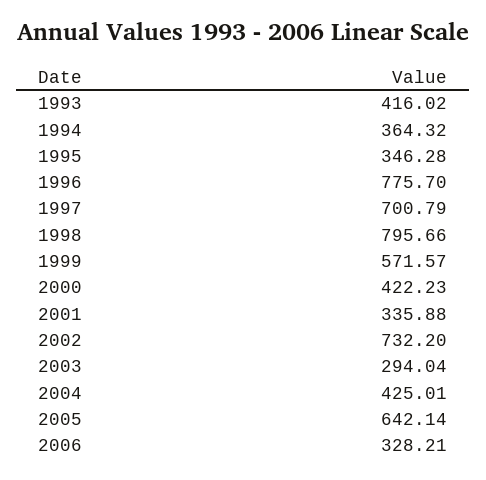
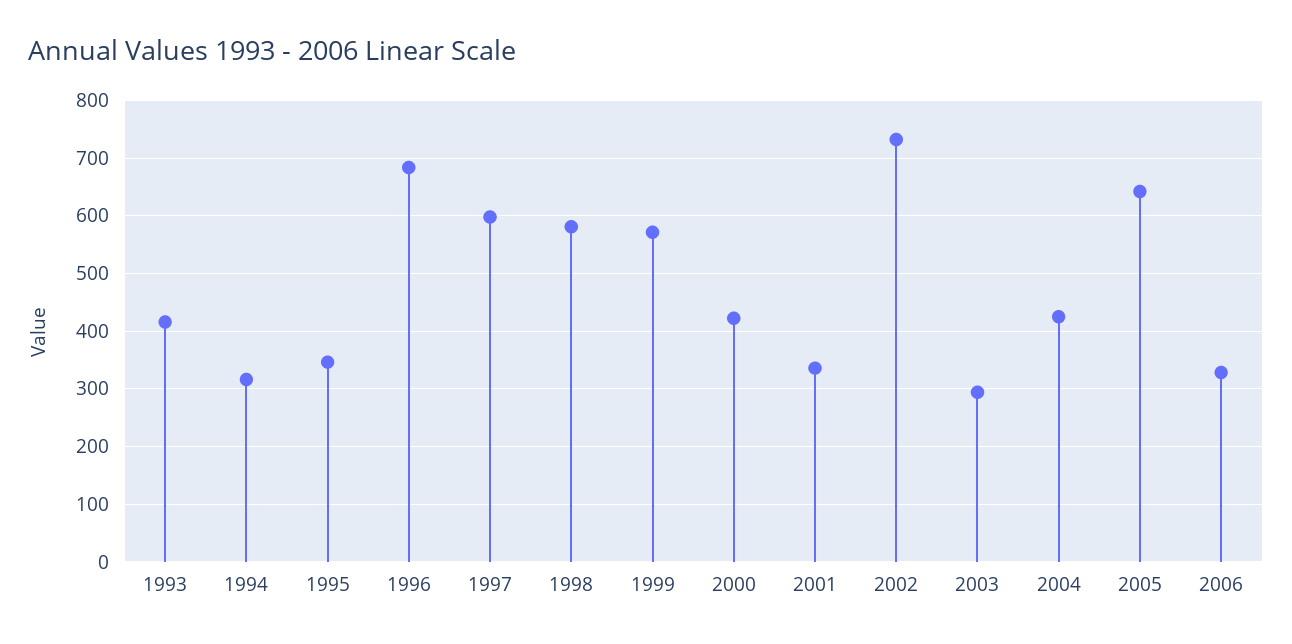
1994: 364.32 -> 320
1996: 775.7 -> 680
1997: 700.79 -> 600
1998: 795.66 -> 580

